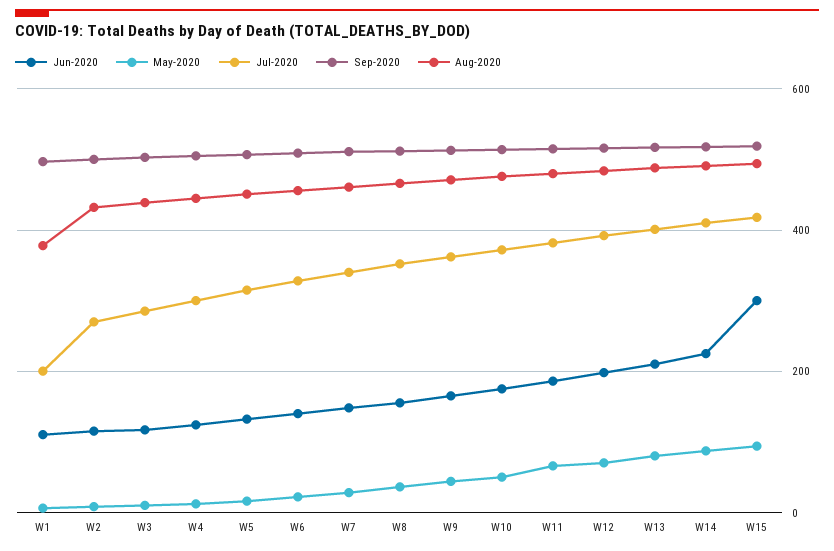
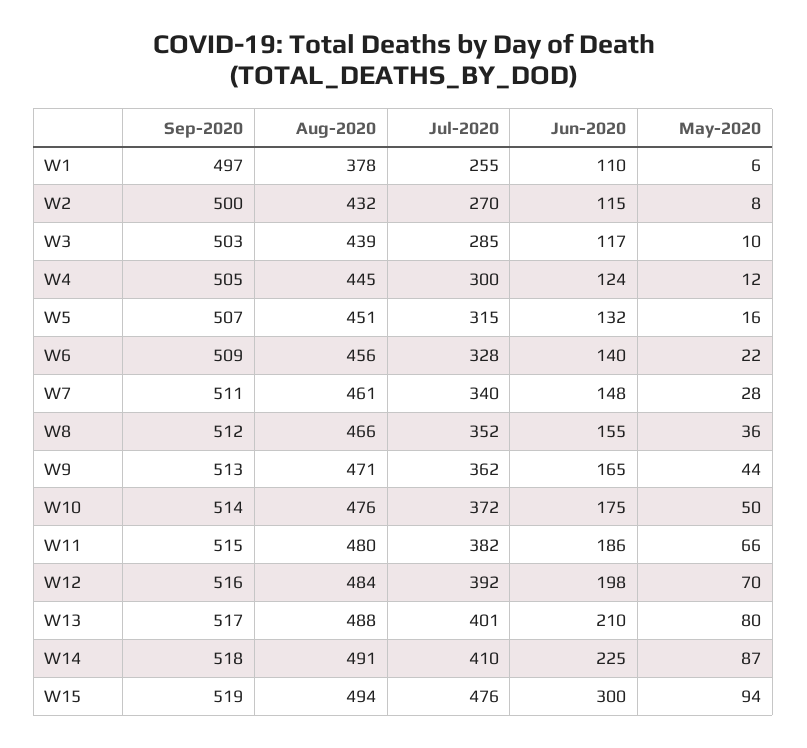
Jul-2020, W1: 200 -> 255
Jul-2020, W15: 420 -> 476

